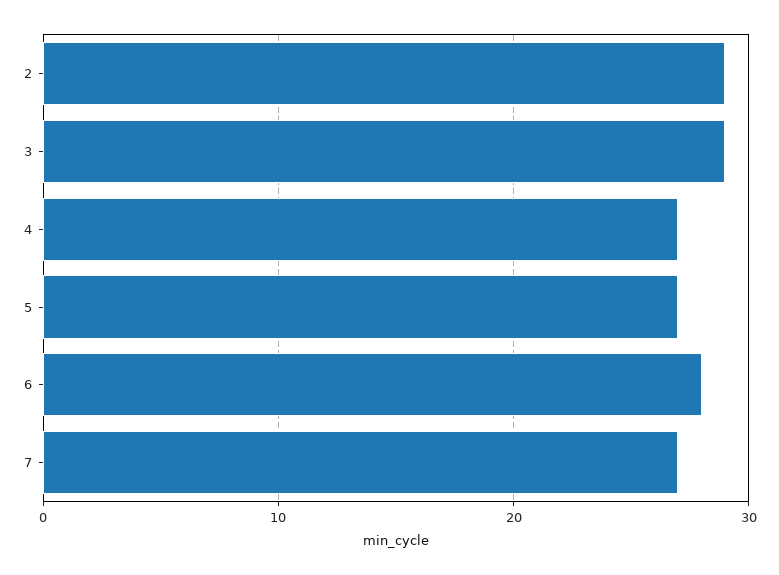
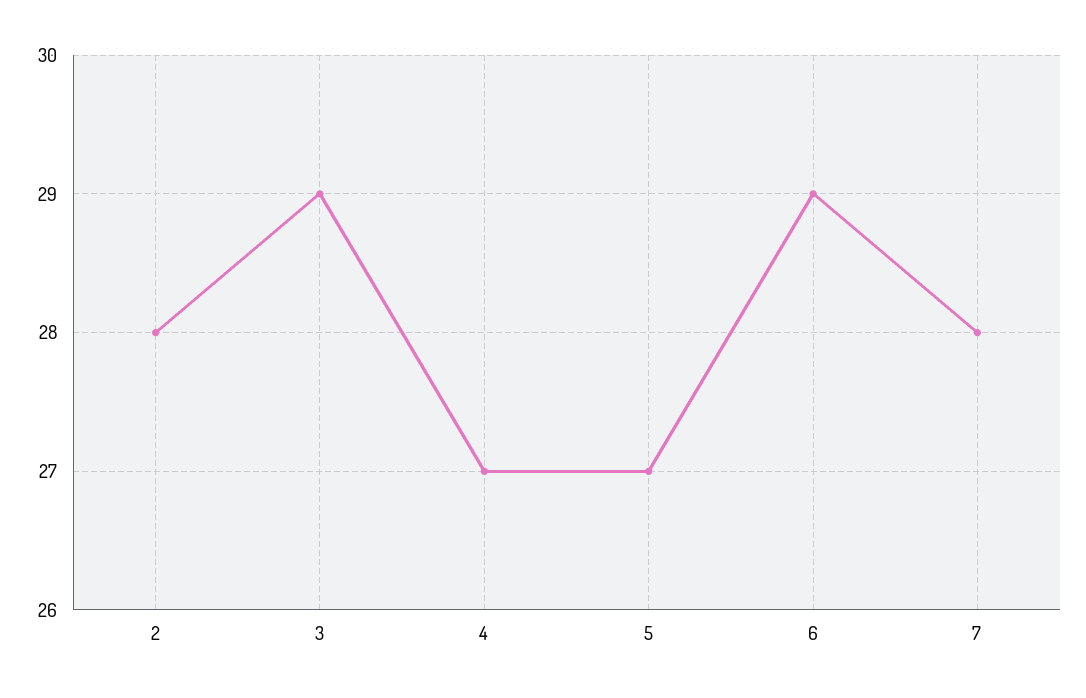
2: 29 -> 28
6: 28 -> 29
7: 27 -> 28

